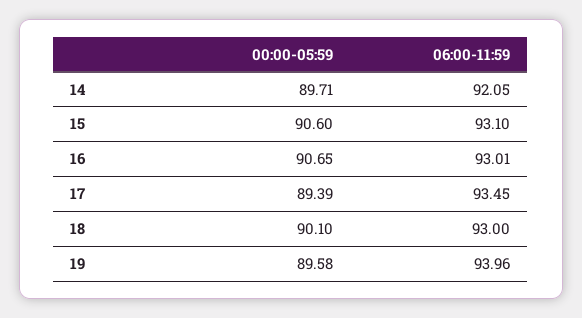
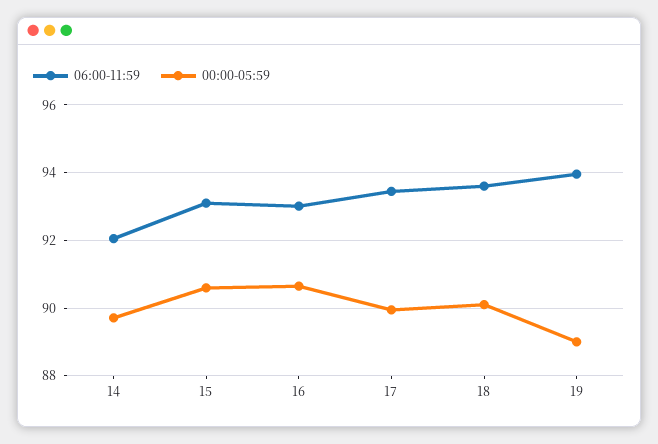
00:00-05:59, 17: 89.39 -> 90
06:00-11:59, 18: 93 -> 93.6
00:00-05:59, 19: 89.58 -> 89

